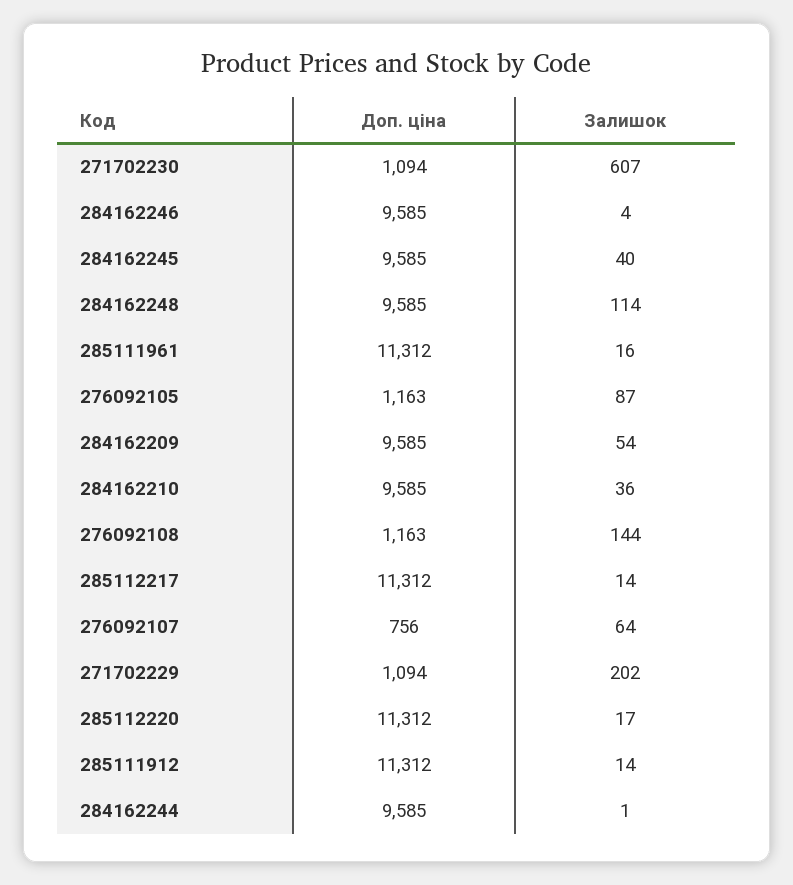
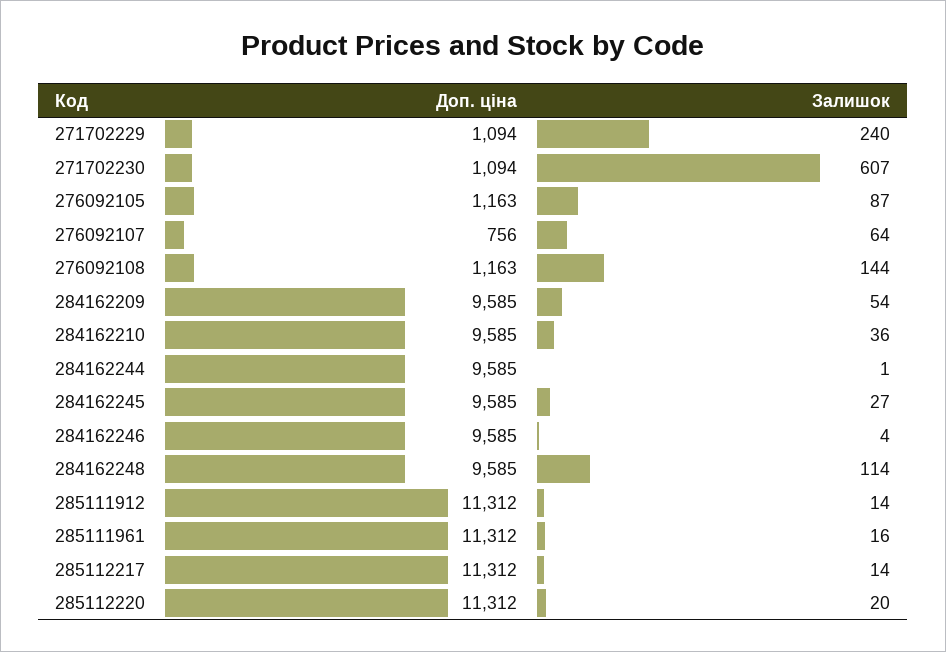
Залишок, 284162245: 40 -> 27
Залишок, 271702229: 202 -> 240
Залишок, 285112220: 17 -> 20

